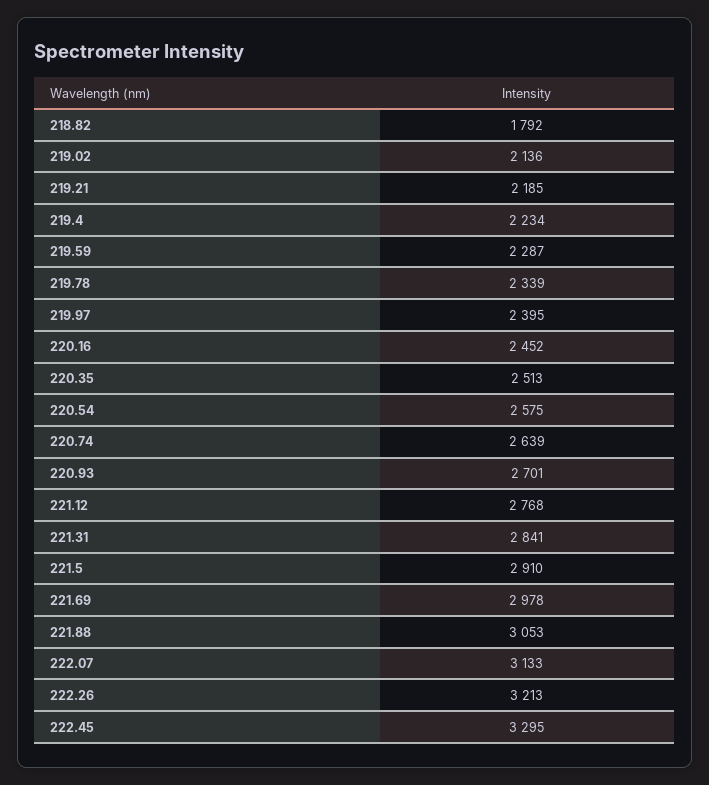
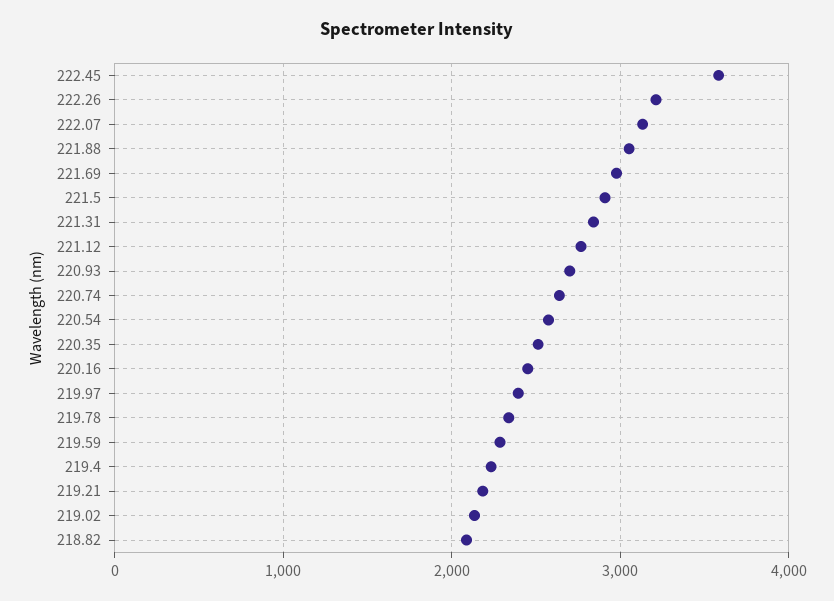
218.82: 1792 -> 2100
222.45: 3295 -> 3600

